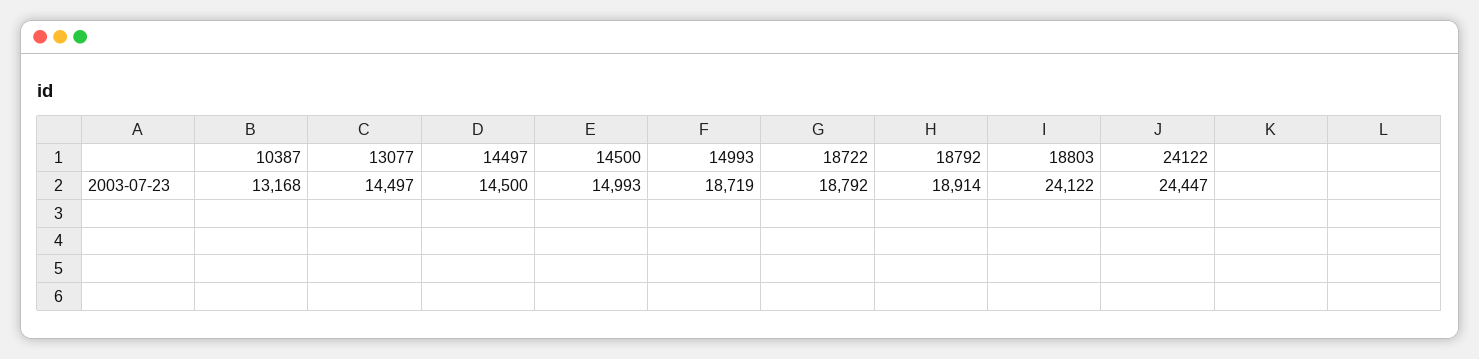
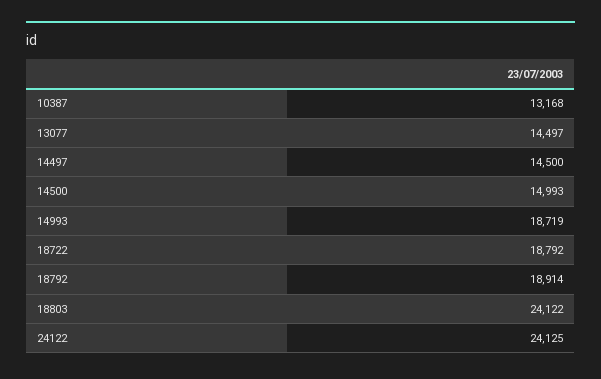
24122: 24447 -> 24125

